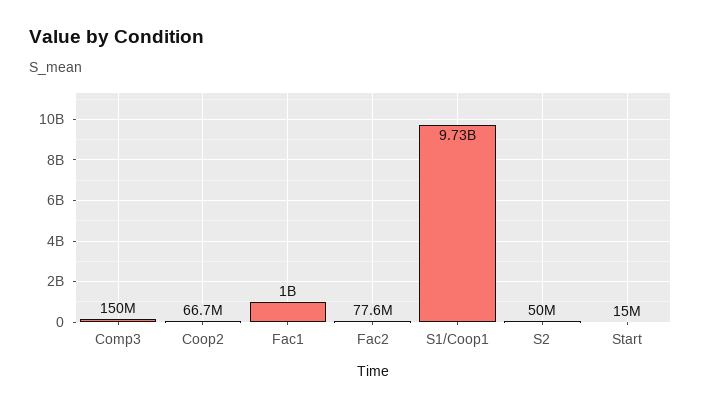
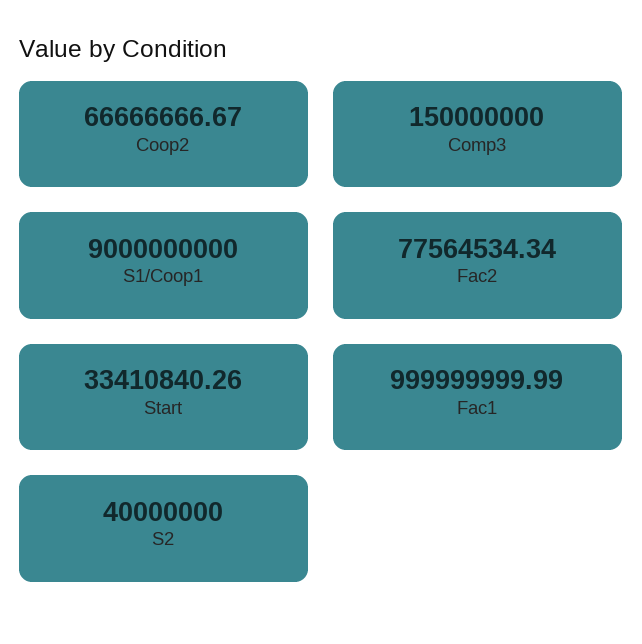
S1/Coop1: 9730000000 -> 9000000000
S2: 50000000 -> 40000000
Start: 15000000 -> 33410840.26

